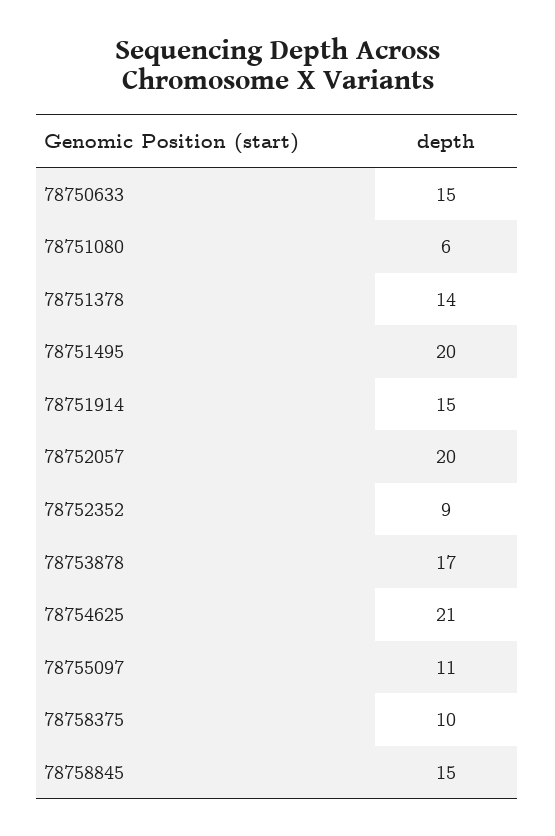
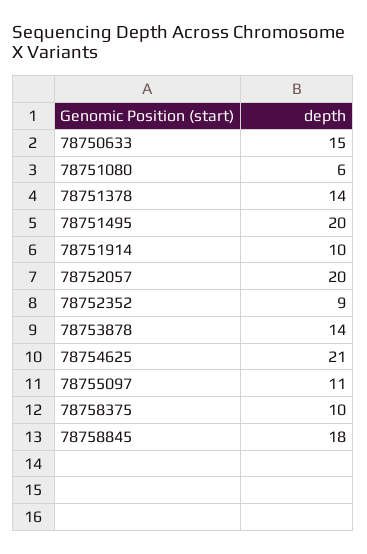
78751914: 15 -> 10
78753878: 17 -> 14
78758845: 15 -> 18

